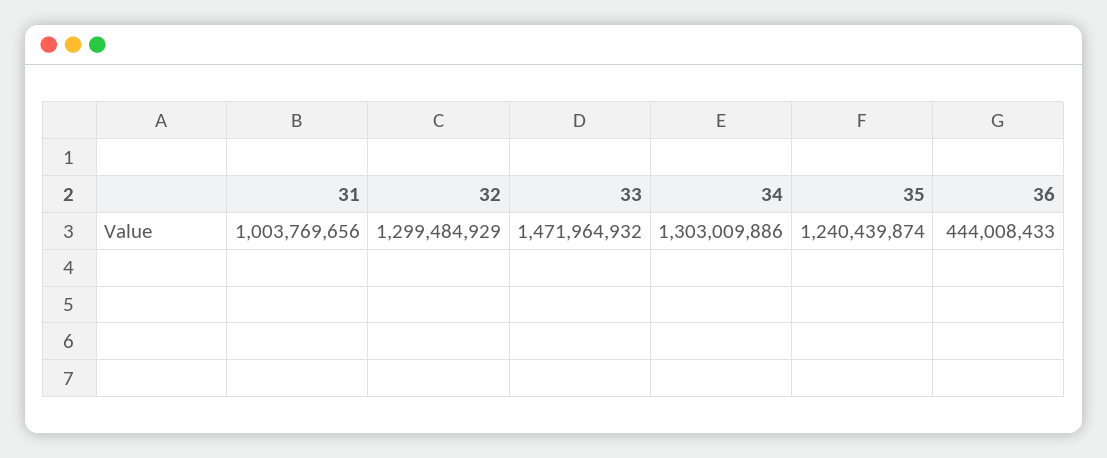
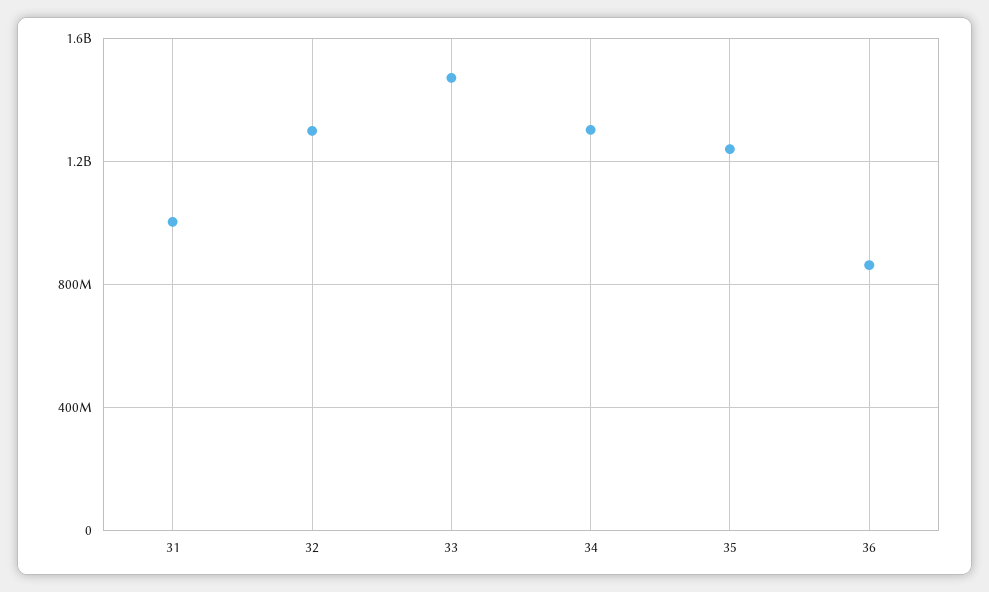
36: 444008433 -> 850000000

